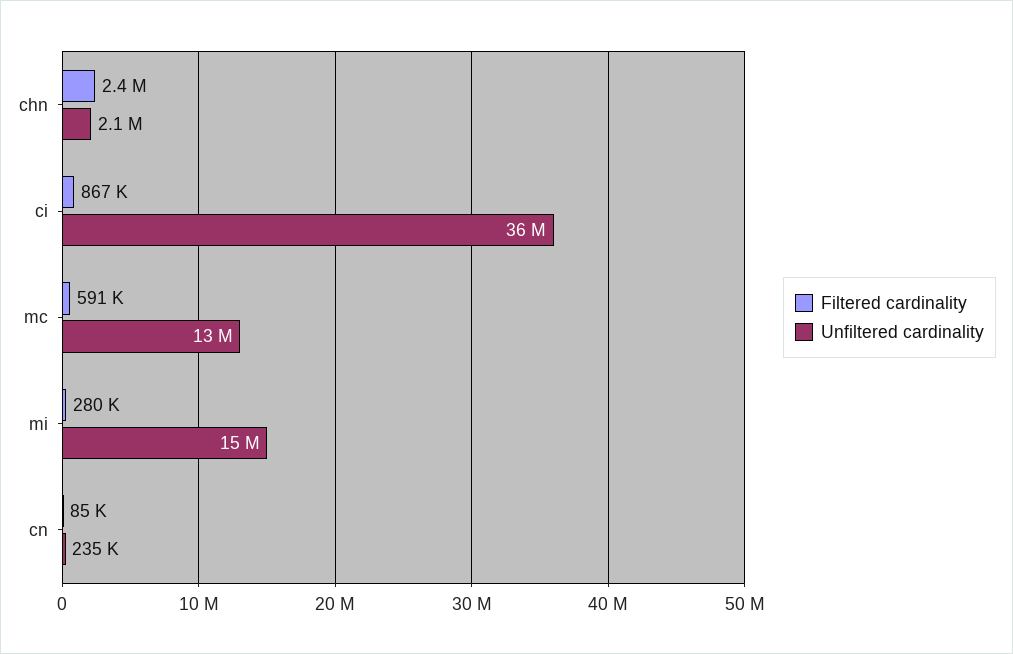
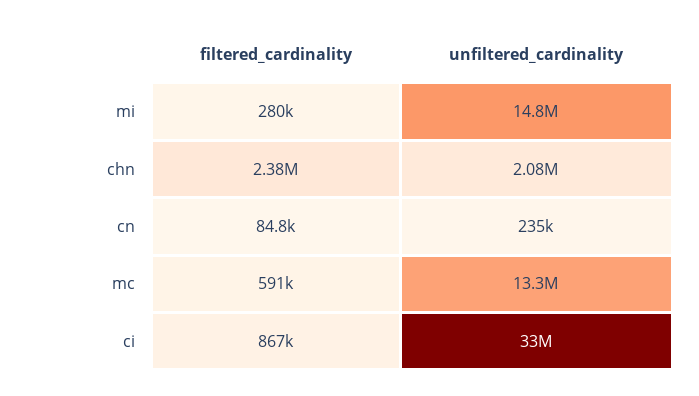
Unfiltered cardinality, ci: 36000000 -> 33000000

